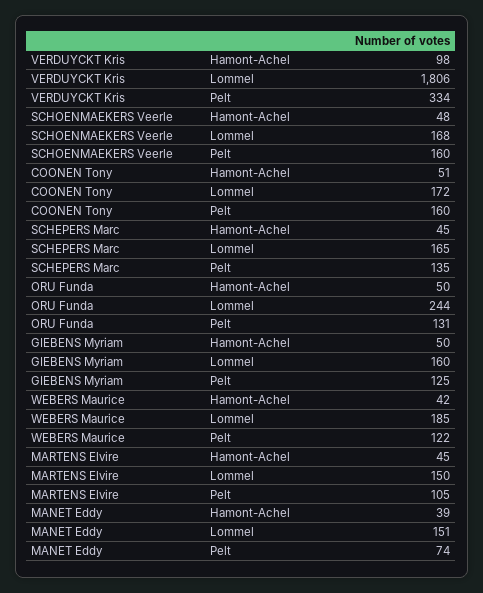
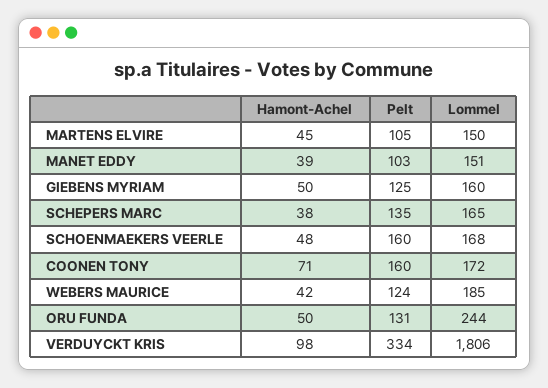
COONEN Tony, Hamont-Achel: 51 -> 71
SCHEPERS Marc, Hamont-Achel: 45 -> 38
WEBERS Maurice, Pelt: 122 -> 124
MANET Eddy, Pelt: 74 -> 103

